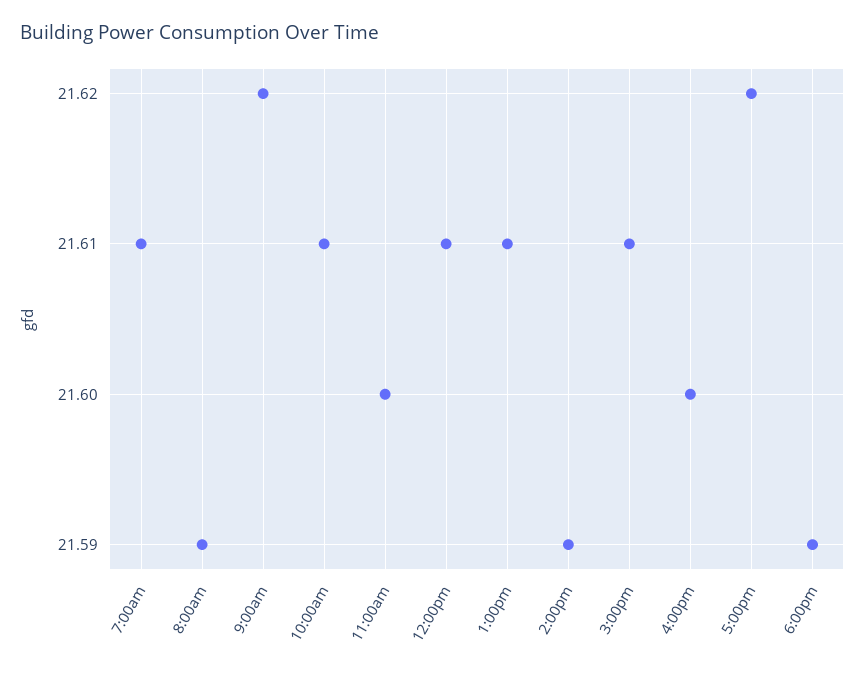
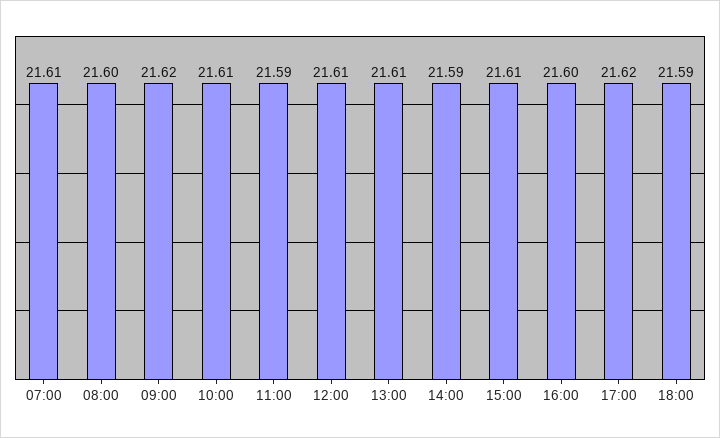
8:00am: 21.59 -> 21.6
11:00am: 21.6 -> 21.59

